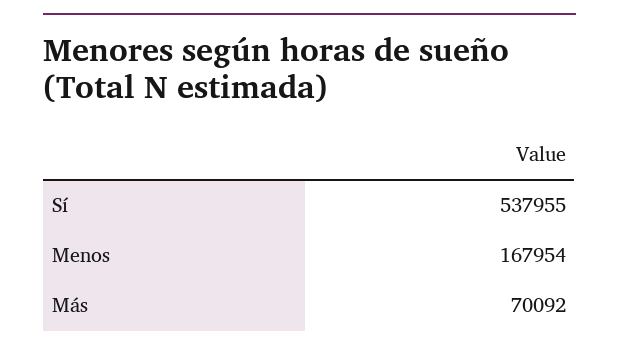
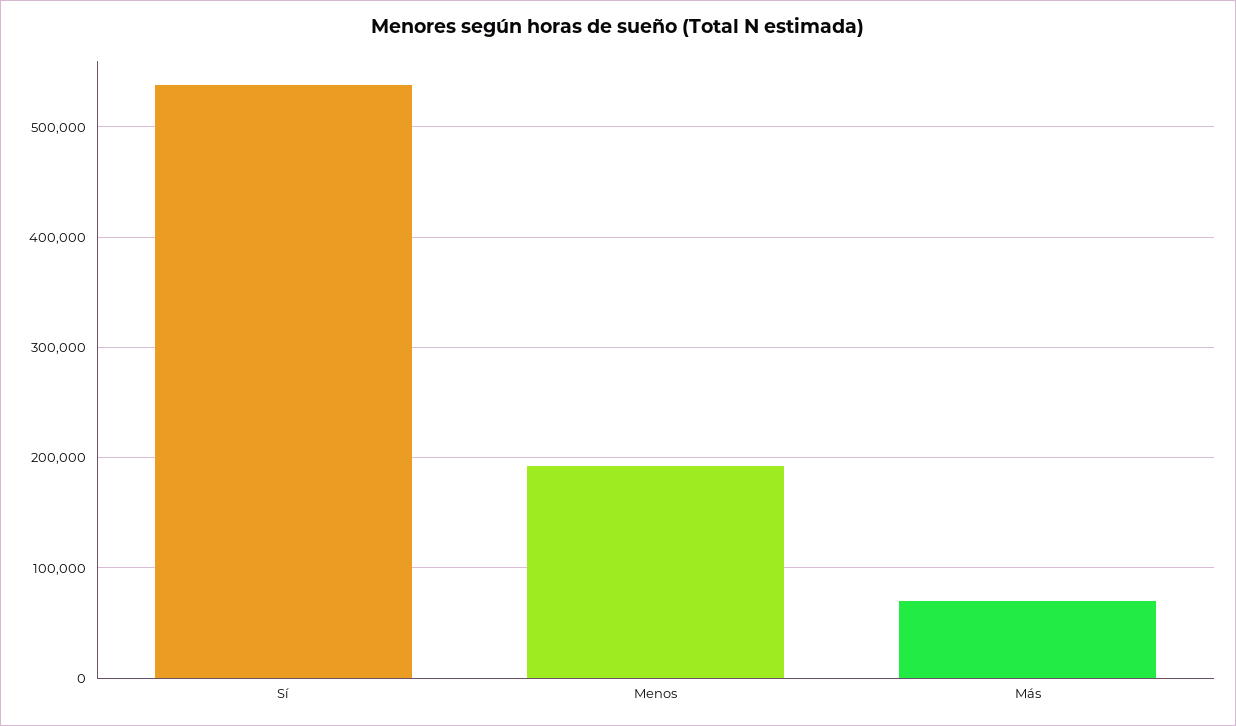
Menos: 167954 -> 190000

